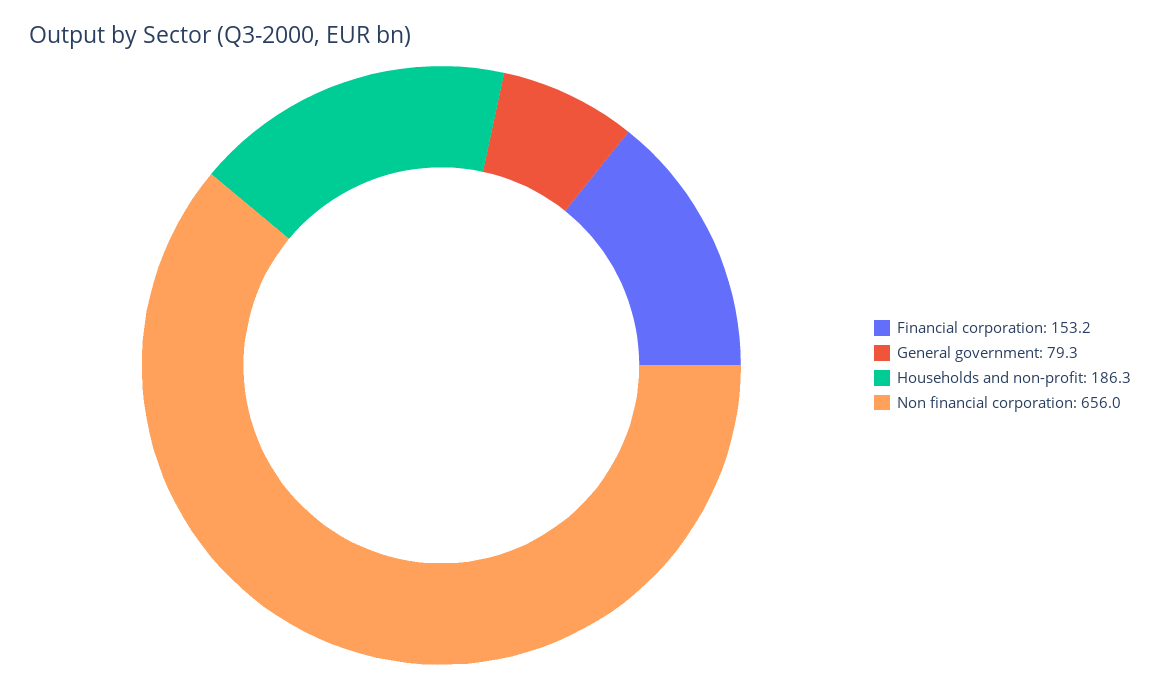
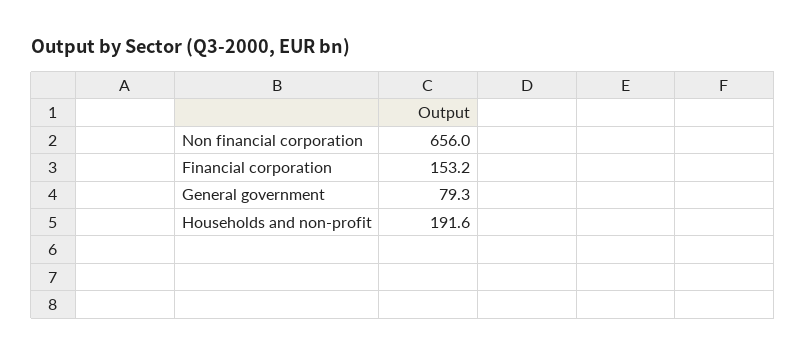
Households and non-profit: 186.3 -> 191.6

